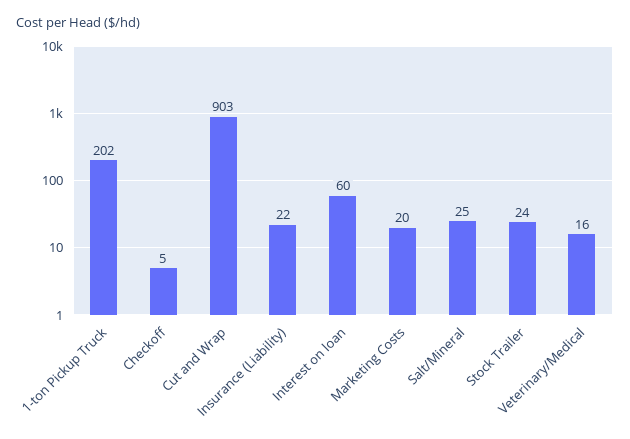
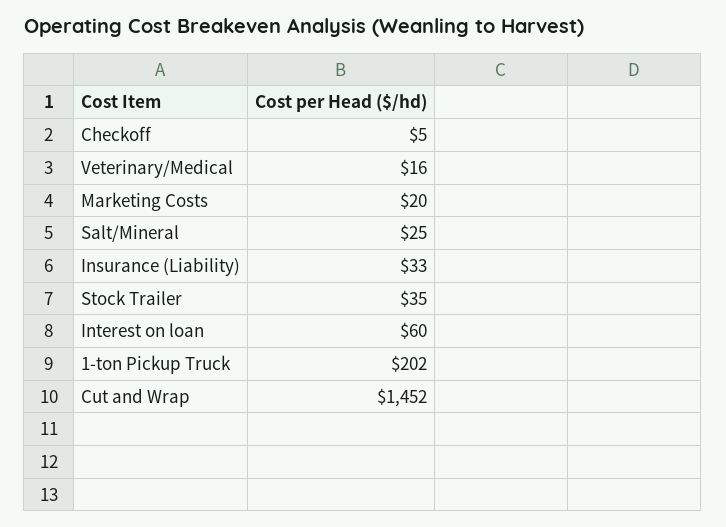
Cut and Wrap: 903 -> 1452
Insurance (Liability): 22 -> 33
Stock Trailer: 24 -> 35

